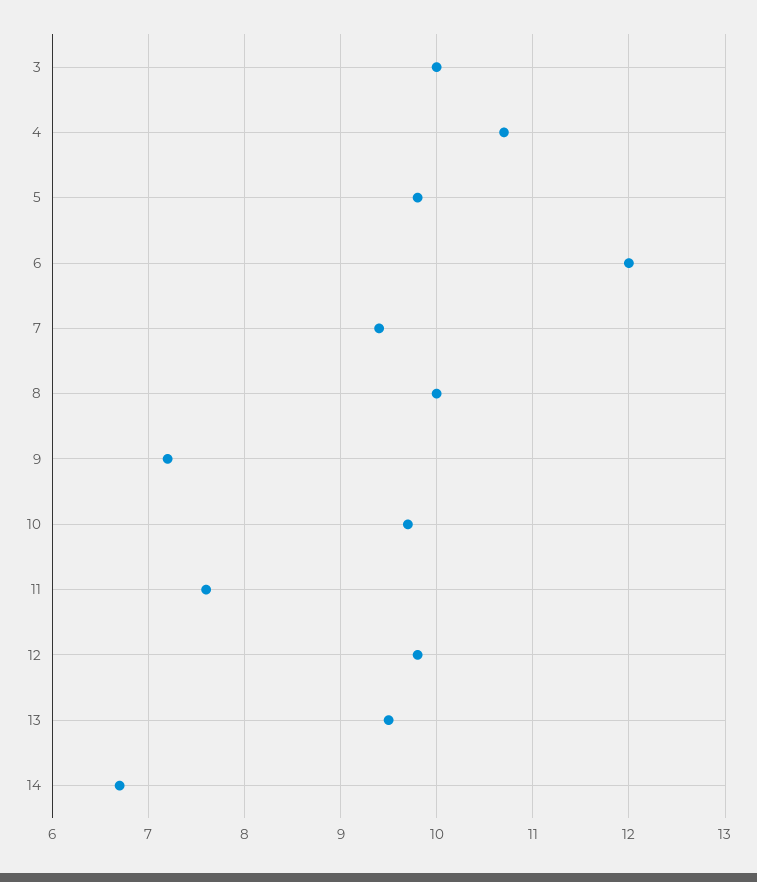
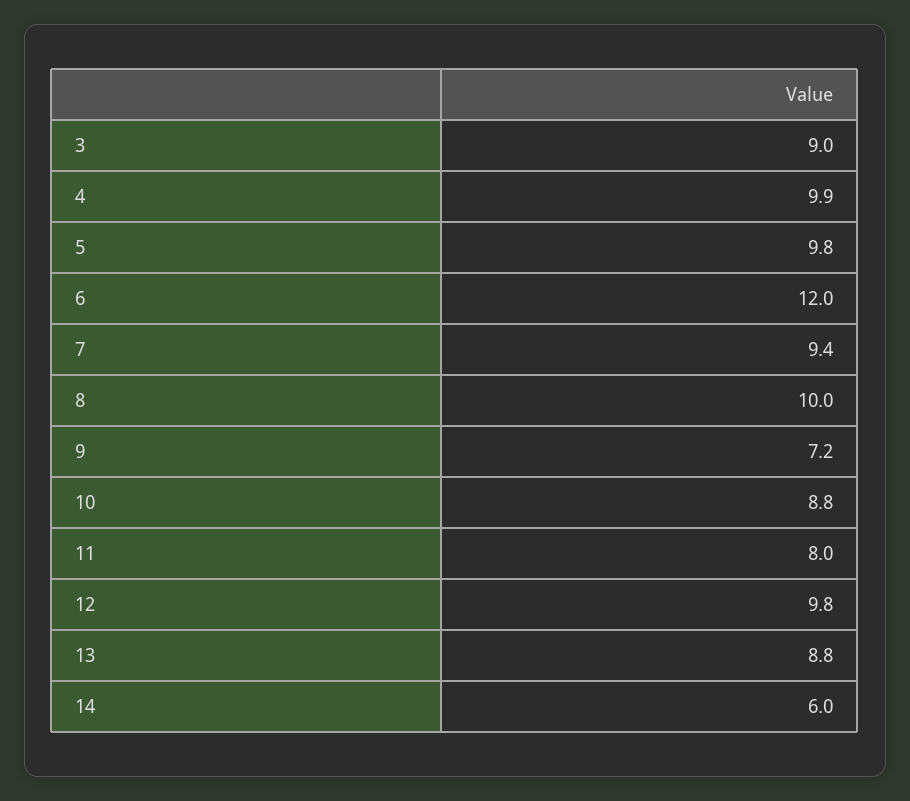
3: 10 -> 9
4: 10.7 -> 9.9
10: 9.7 -> 8.8
11: 7.6 -> 8
13: 9.5 -> 8.8
14: 6.7 -> 6

